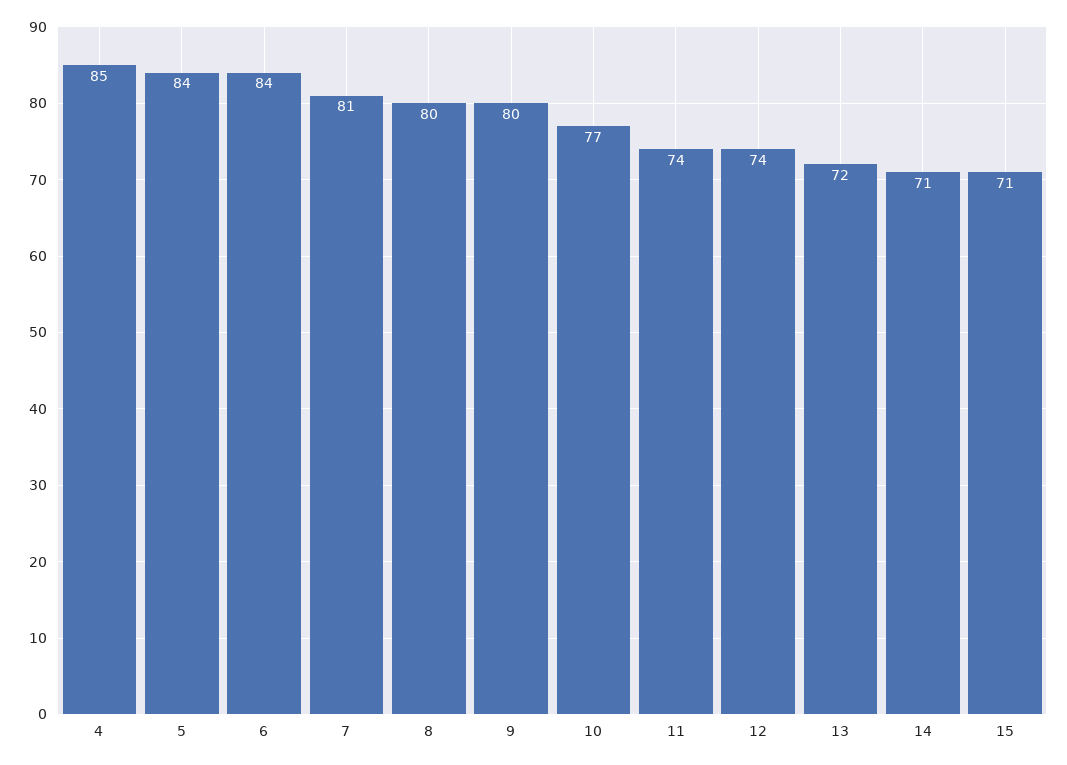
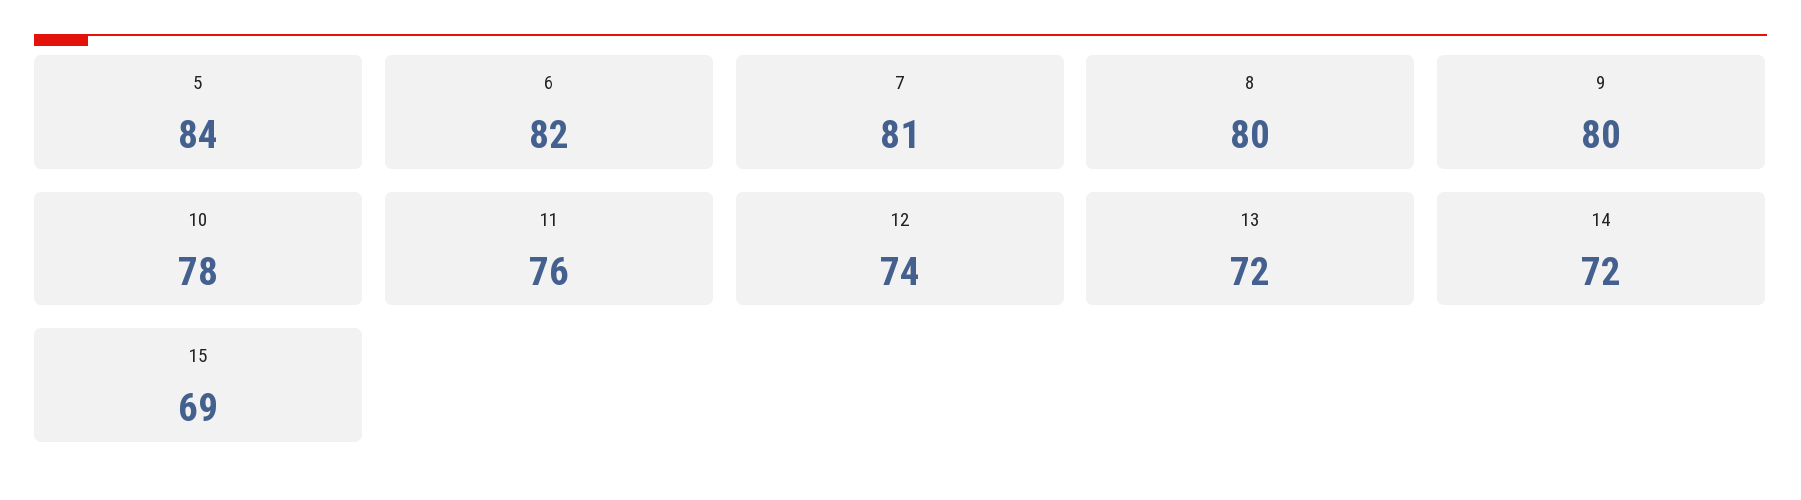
4: 85 -> none
6: 84 -> 82
10: 77 -> 78
11: 74 -> 76
14: 71 -> 72
15: 71 -> 69

